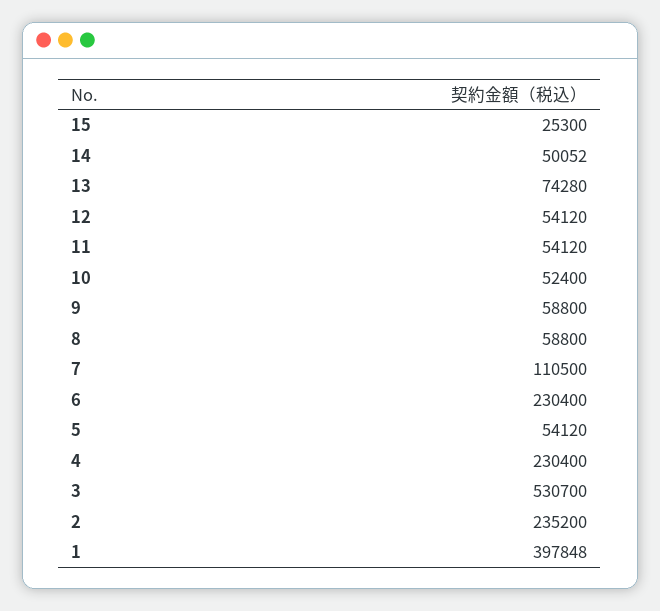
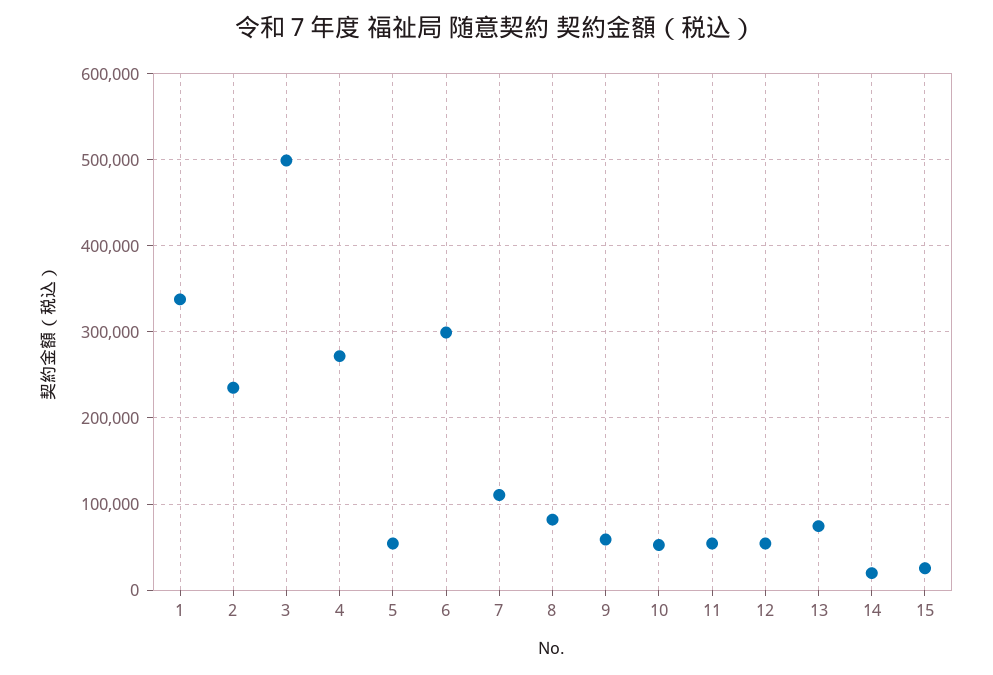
14: 50052 -> 20000
8: 58800 -> 80000
6: 230400 -> 300000
4: 230400 -> 270000
3: 530700 -> 500000
1: 397848 -> 340000

